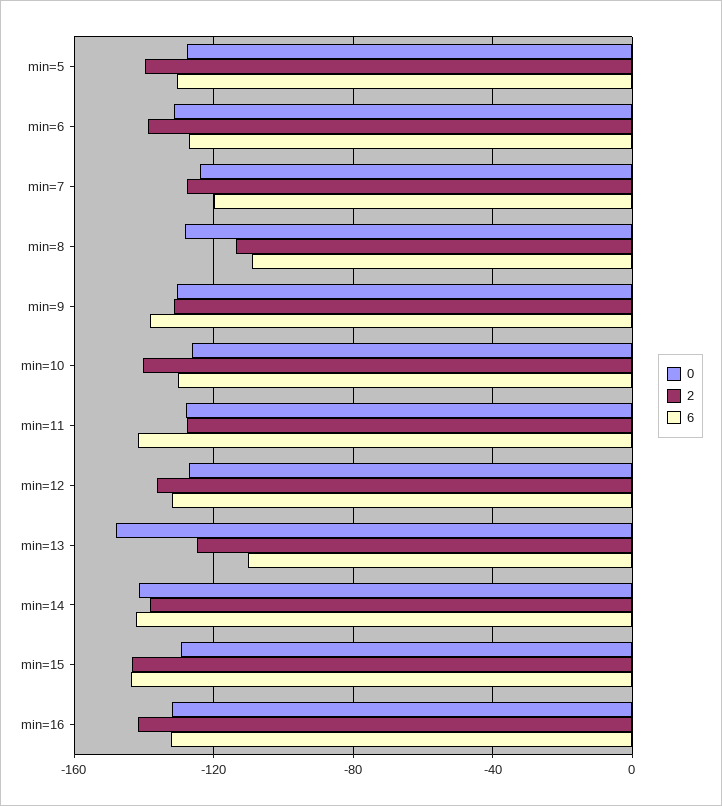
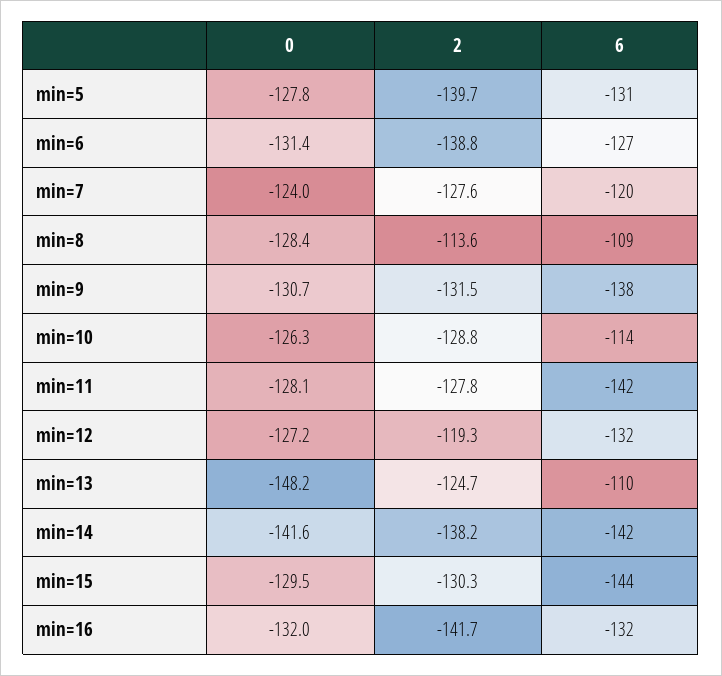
2, min=10: -140 -> -128.8
6, min=10: -130 -> -114
2, min=12: -135 -> -119.3
2, min=15: -145 -> -130.3

